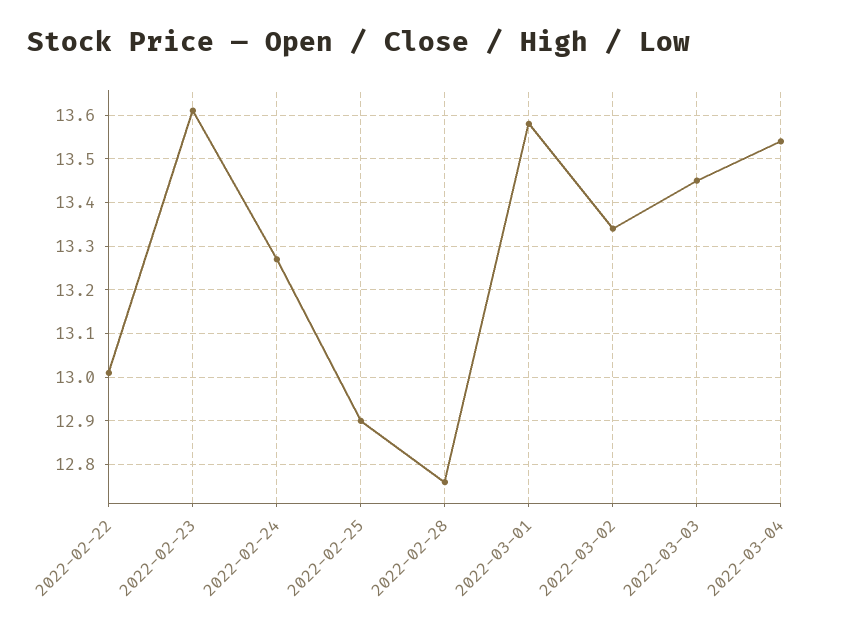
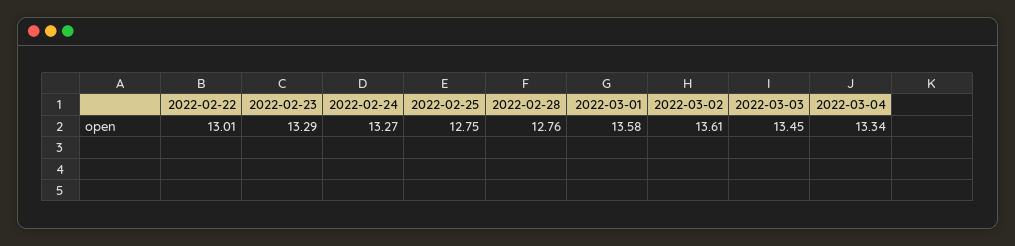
2022-02-23: 13.6 -> 13.29
2022-02-25: 12.9 -> 12.75
2022-03-02: 13.35 -> 13.61
2022-03-04: 13.55 -> 13.34

